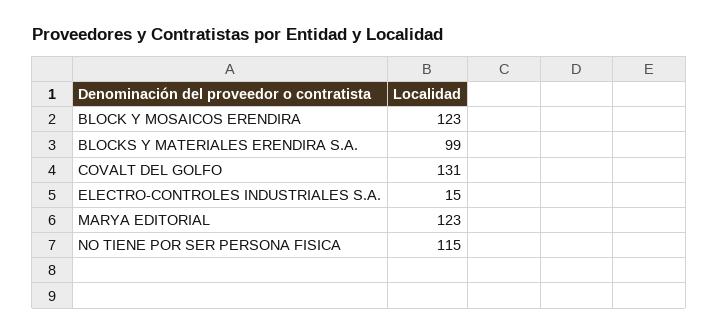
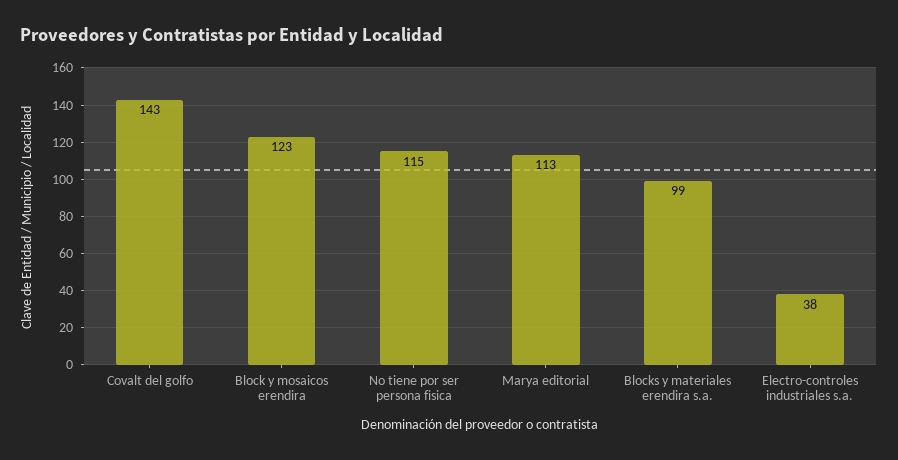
COVALT DEL GOLFO: 131 -> 143
ELECTRO-CONTROLES INDUSTRIALES S.A.: 15 -> 38
MARYA EDITORIAL: 123 -> 113

